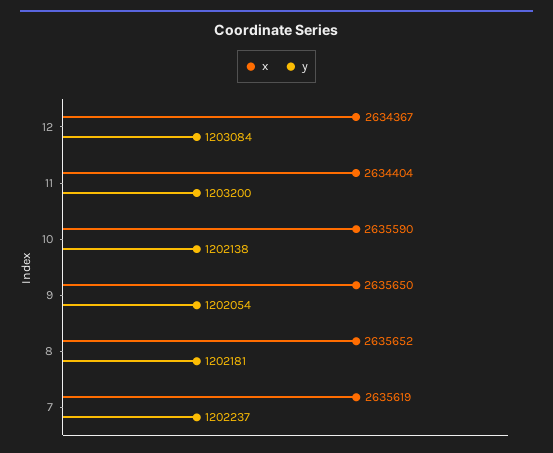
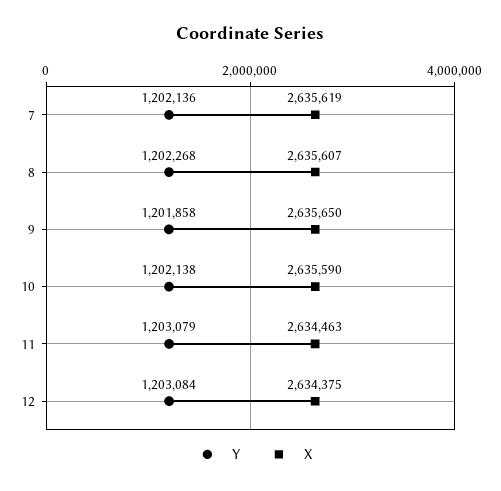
x, 12: 2634367 -> 2634375
x, 11: 2634404 -> 2634463
y, 11: 1203200 -> 1203079
y, 9: 1202054 -> 1201858
x, 8: 2635652 -> 2635607
y, 8: 1202181 -> 1202268
y, 7: 1202237 -> 1202136

